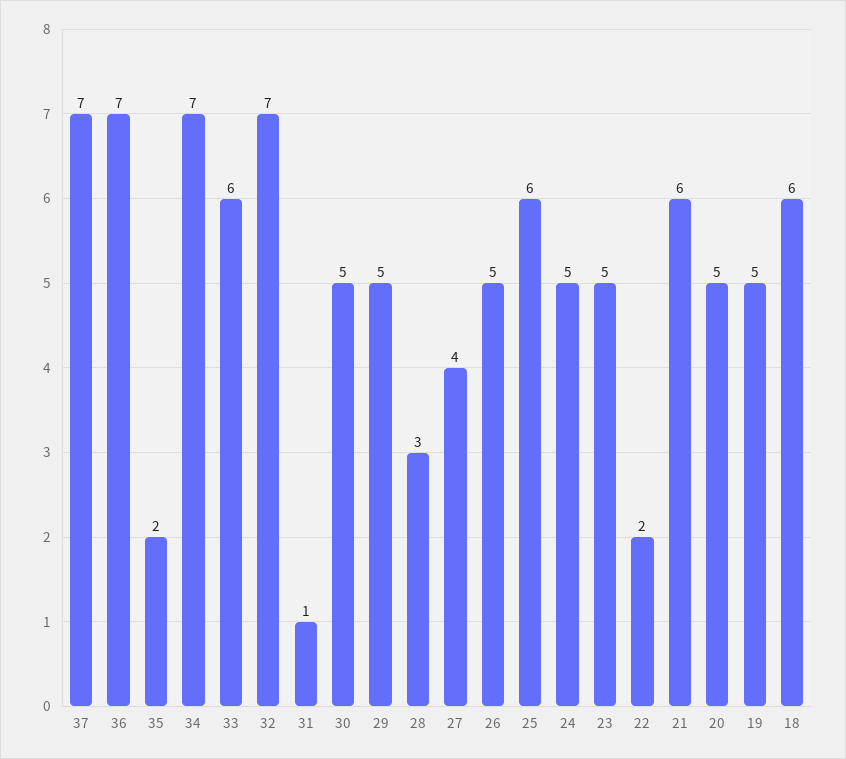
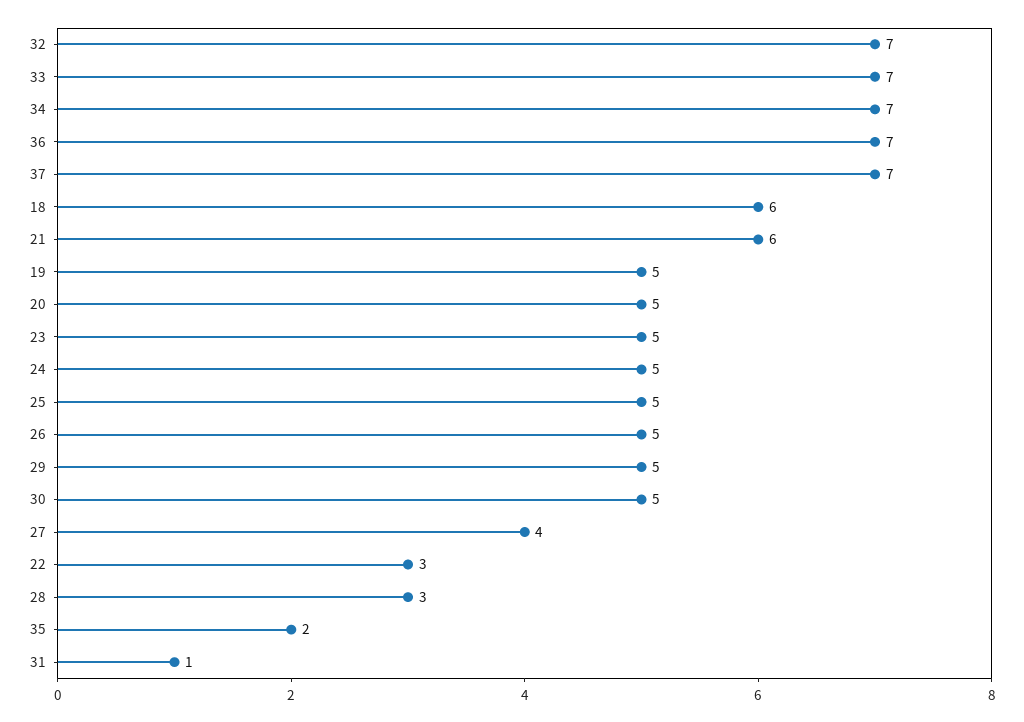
33: 6 -> 7
25: 6 -> 5
22: 2 -> 3

